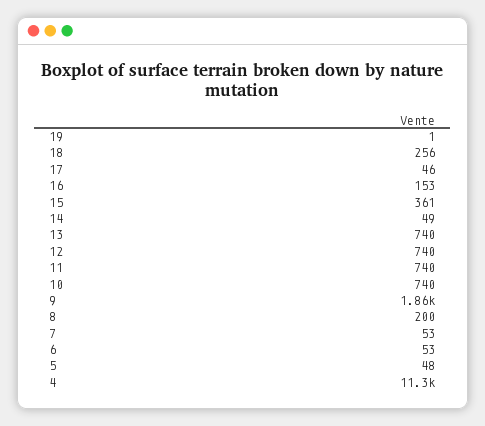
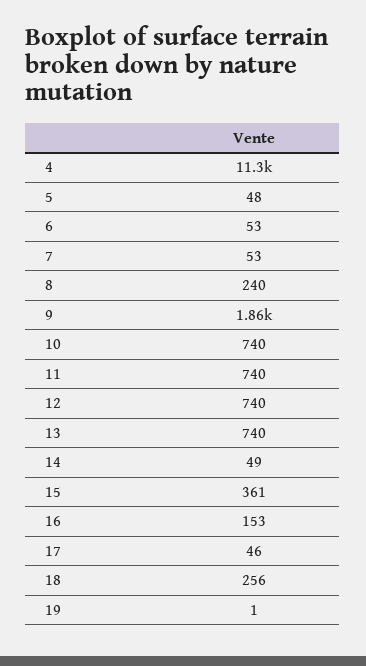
8: 200 -> 240

